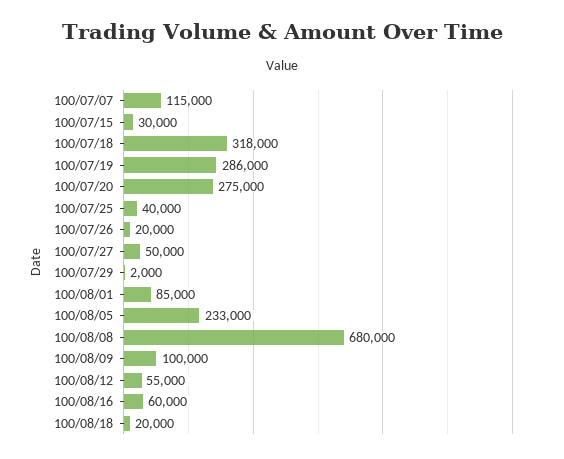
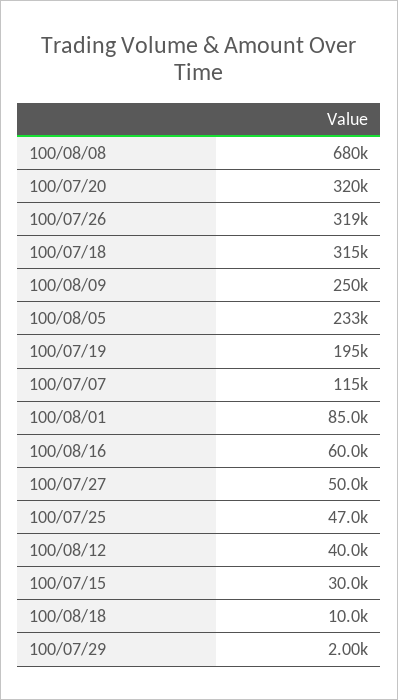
100/07/18: 318000 -> 315000
100/07/19: 286000 -> 195000
100/07/20: 275000 -> 320000
100/07/25: 40000 -> 47000
100/07/26: 20000 -> 319000
100/08/09: 100000 -> 250000
100/08/12: 55000 -> 40000
100/08/18: 20000 -> 10000

